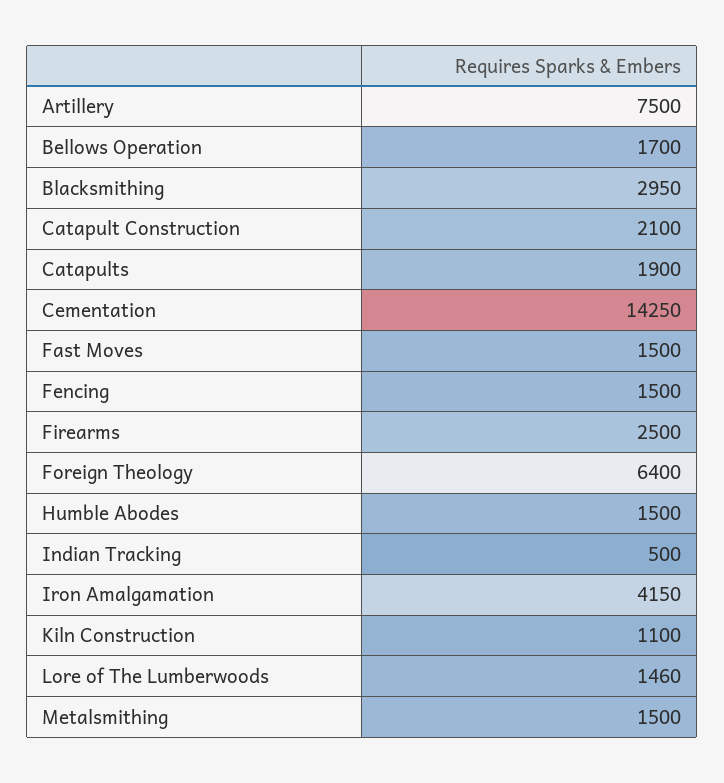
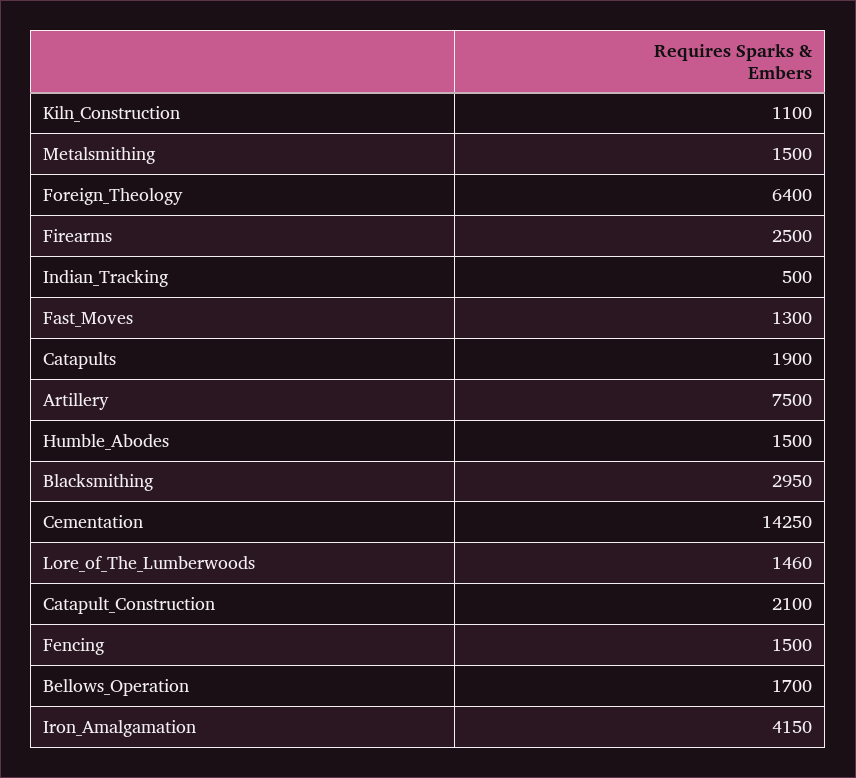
Fast Moves: 1500 -> 1300

